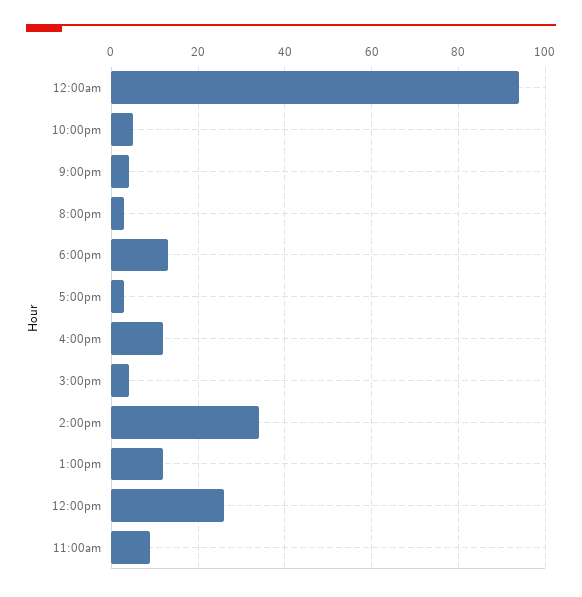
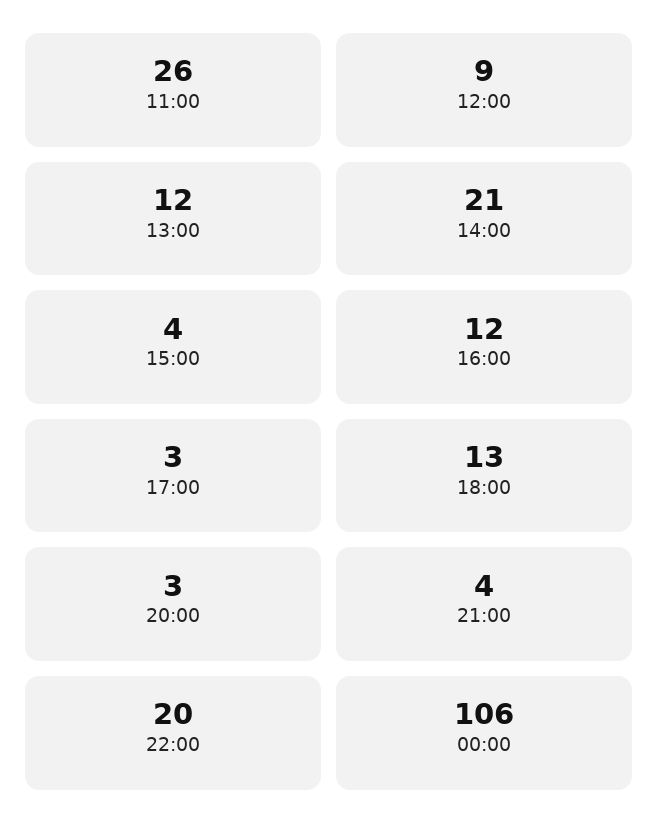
12:00am: 95 -> 106
10:00pm: 5 -> 20
2:00pm: 35 -> 21
12:00pm: 25 -> 9
11:00am: 10 -> 26

